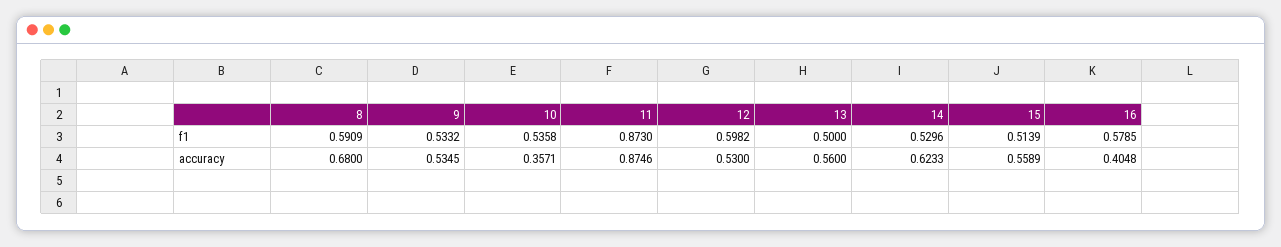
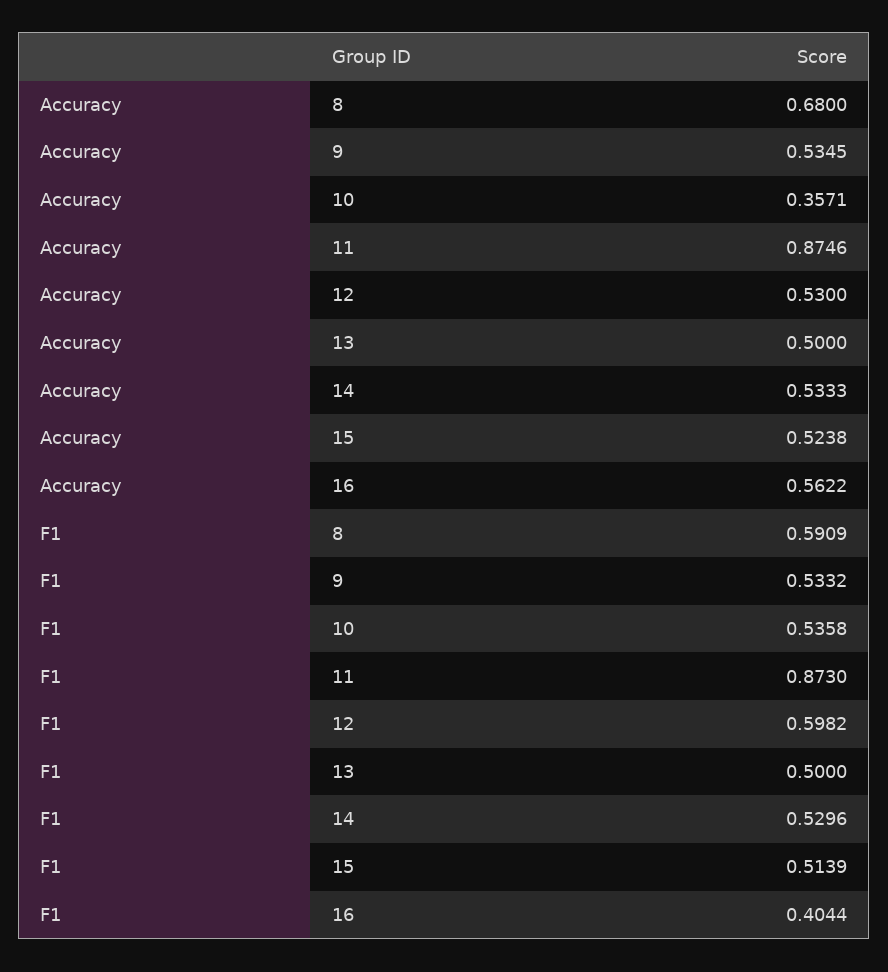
16, f1: 0.5785 -> 0.4044
13, accuracy: 0.56 -> 0.5
14, accuracy: 0.6233 -> 0.5333
15, accuracy: 0.5589 -> 0.5238
16, accuracy: 0.4048 -> 0.5622

